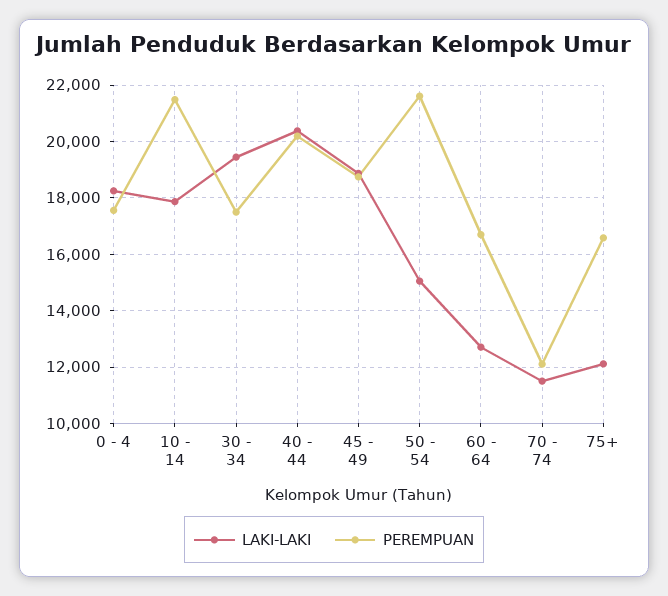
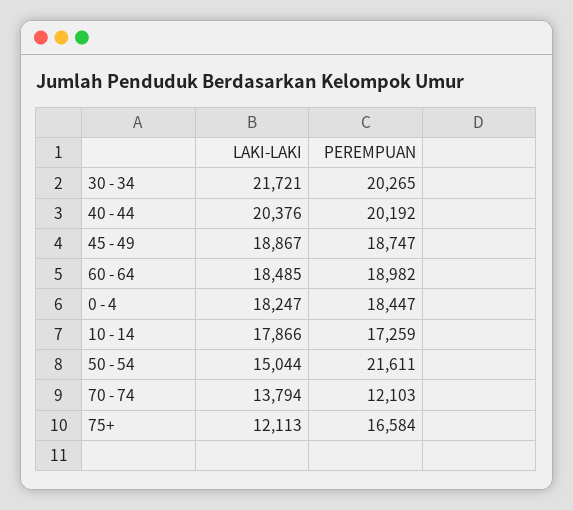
PEREMPUAN, 0 - 4: 17500 -> 18447
PEREMPUAN, 10 - 14: 21500 -> 17259
LAKI-LAKI, 30 - 34: 19500 -> 21721
PEREMPUAN, 30 - 34: 17500 -> 20265
LAKI-LAKI, 60 - 64: 12750 -> 18485
PEREMPUAN, 60 - 64: 16750 -> 18982
LAKI-LAKI, 70 - 74: 11500 -> 13794

